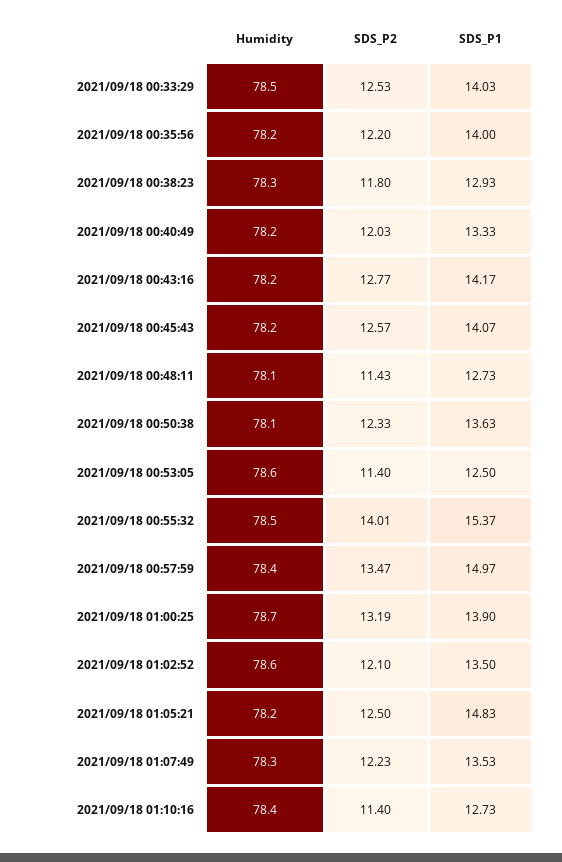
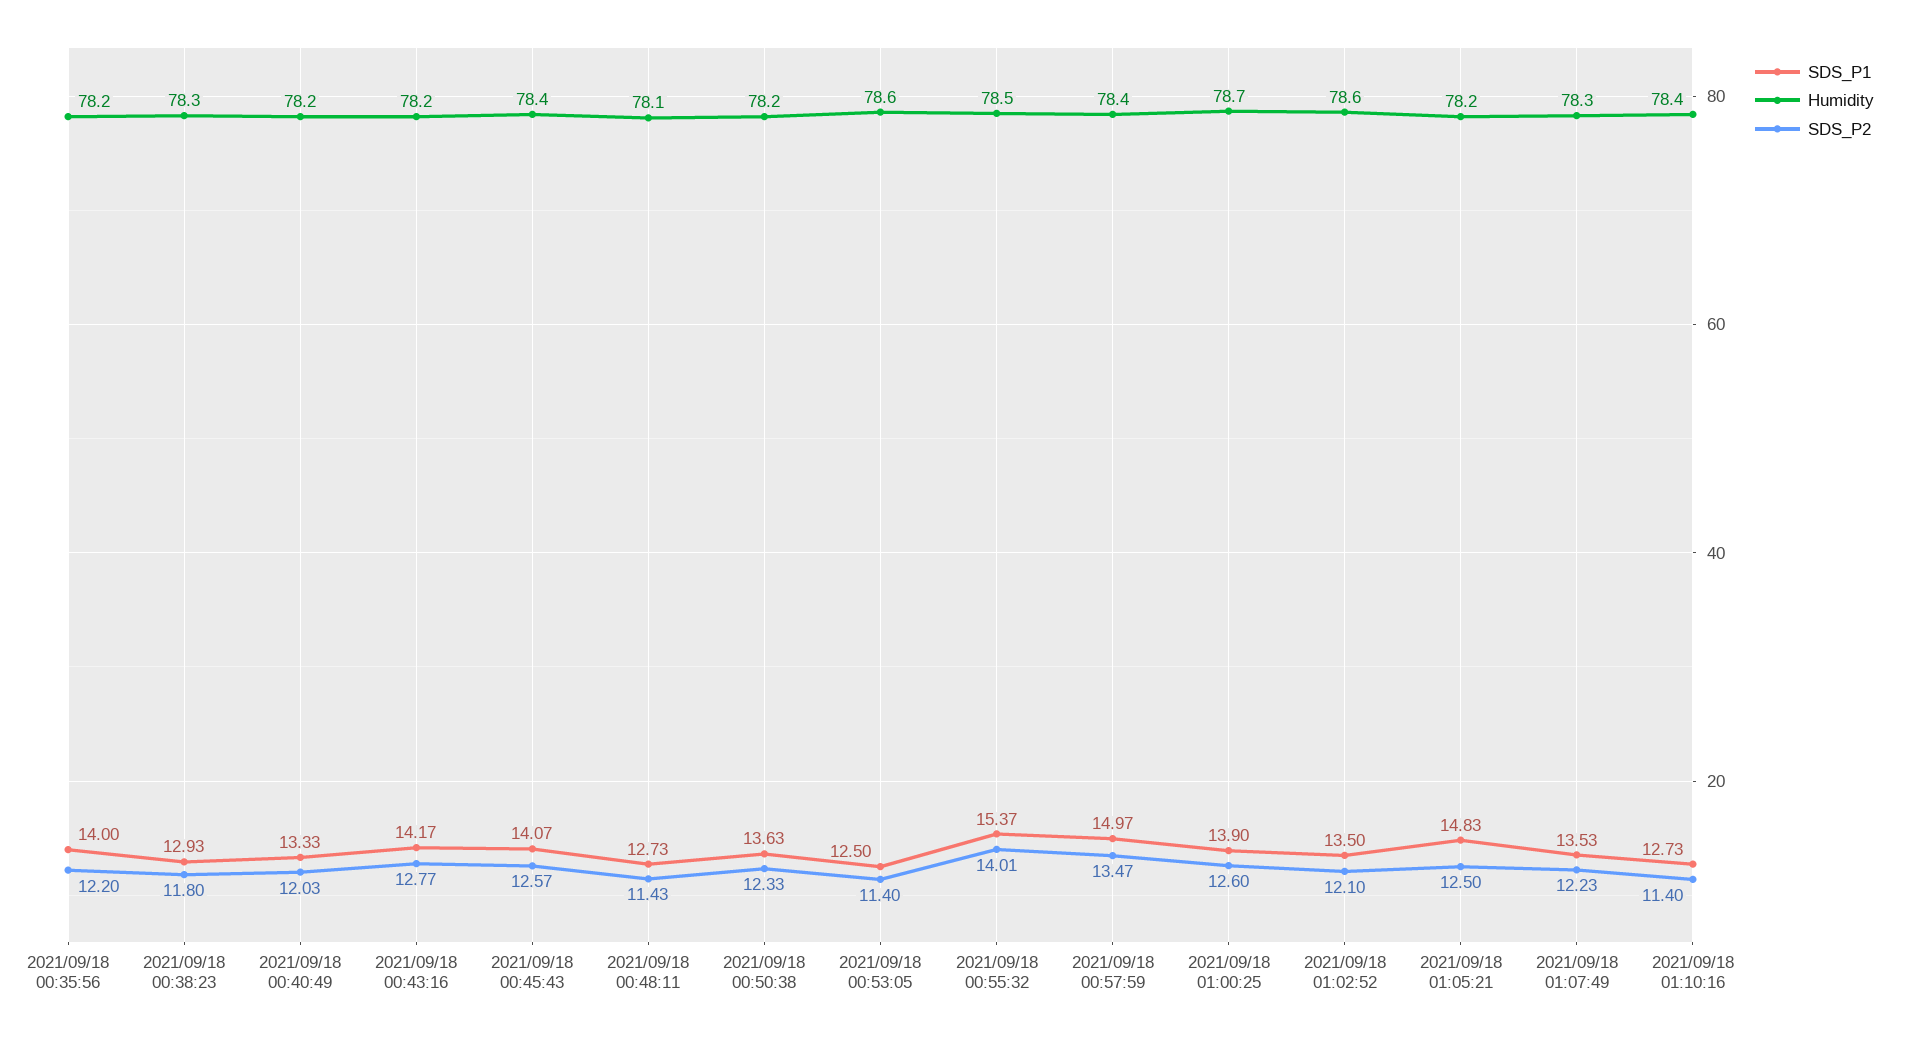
Humidity, 2021/09/18 00:33:29: 78.5 -> none
SDS_P2, 2021/09/18 00:33:29: 12.53 -> none
SDS_P1, 2021/09/18 00:33:29: 14.03 -> none
Humidity, 2021/09/18 00:45:43: 78.2 -> 78.4
Humidity, 2021/09/18 00:50:38: 78.1 -> 78.2
SDS_P2, 2021/09/18 01:00:25: 13.19 -> 12.6

